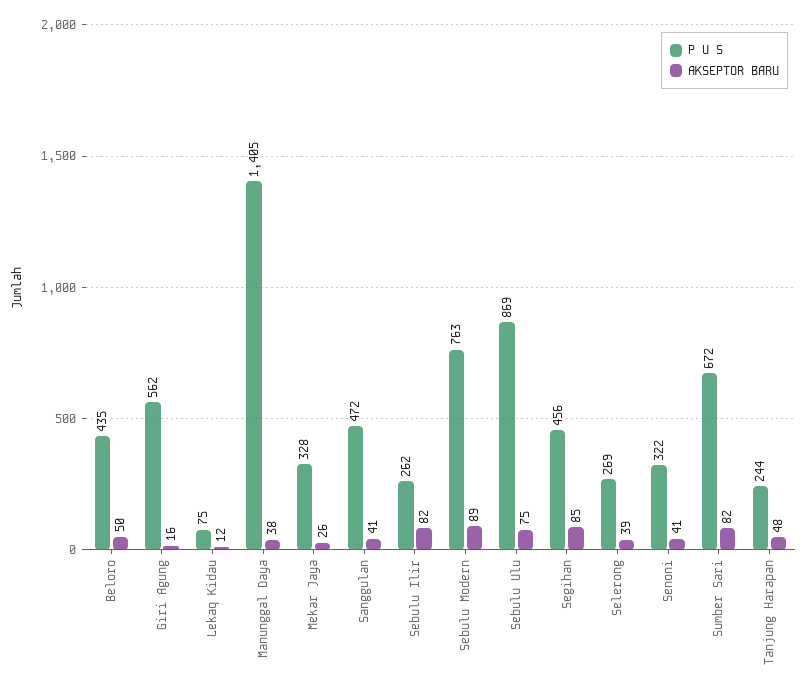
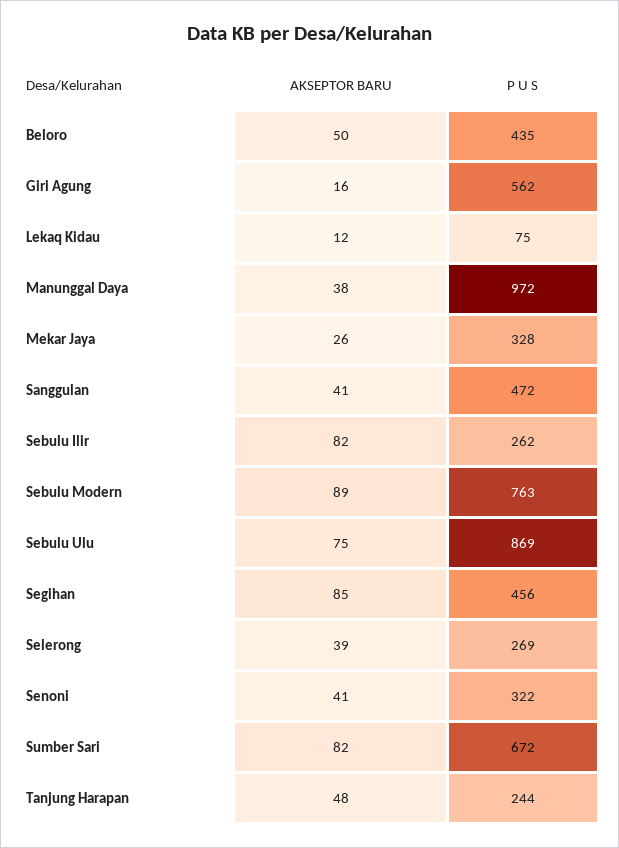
P U S, Manunggal Daya: 1405 -> 972

